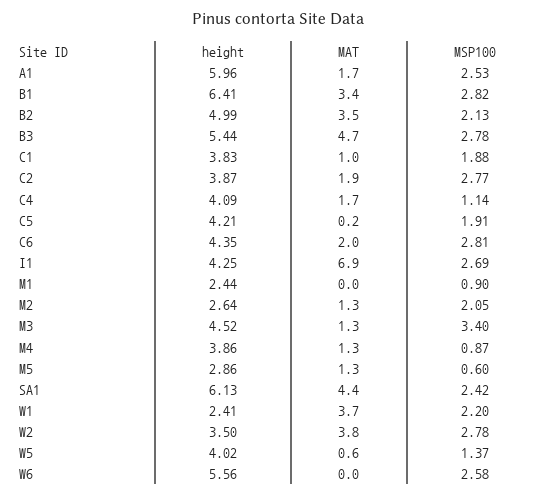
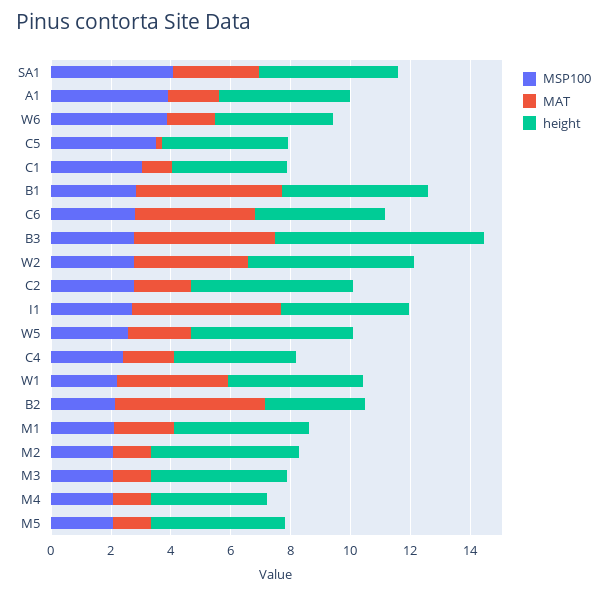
height, A1: 5.96 -> 4.5
MSP100, A1: 2.53 -> 4
height, B1: 6.41 -> 5
MAT, B1: 3.4 -> 5
height, B2: 4.99 -> 3.5
MAT, B2: 3.5 -> 5
height, B3: 5.44 -> 7
MSP100, C1: 1.88 -> 3
height, C2: 3.87 -> 5.5
MSP100, C4: 1.14 -> 2.5
MSP100, C5: 1.91 -> 3.5
MAT, C6: 2 -> 4
MAT, I1: 6.9 -> 5
height, M1: 2.44 -> 4.5
MAT, M1: 0 -> 2
MSP100, M1: 0.9 -> 2
height, M2: 2.64 -> 5
MSP100, M3: 3.4 -> 2
MSP100, M4: 0.87 -> 2
height, M5: 2.86 -> 4.5
MSP100, M5: 0.6 -> 2
height, SA1: 6.13 -> 4.5
MAT, SA1: 4.4 -> 3
MSP100, SA1: 2.42 -> 4
height, W1: 2.41 -> 4.5
height, W2: 3.5 -> 5.5
height, W5: 4.02 -> 5.5
MAT, W5: 0.6 -> 2
MSP100, W5: 1.37 -> 2.5
height, W6: 5.56 -> 4
MAT, W6: 0 -> 1.5
MSP100, W6: 2.58 -> 4

